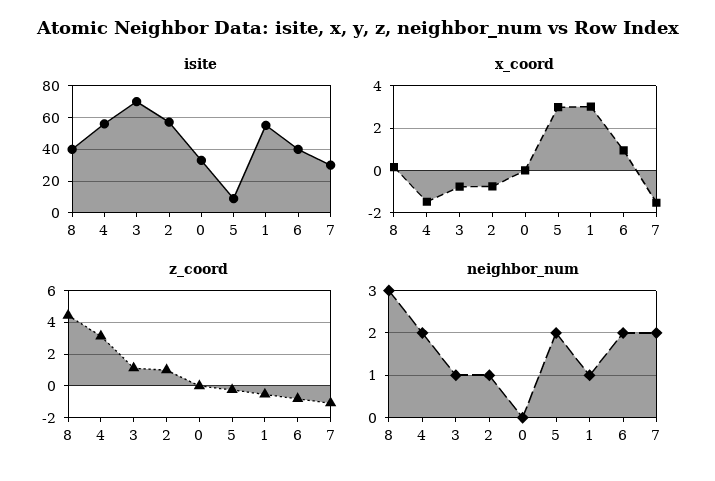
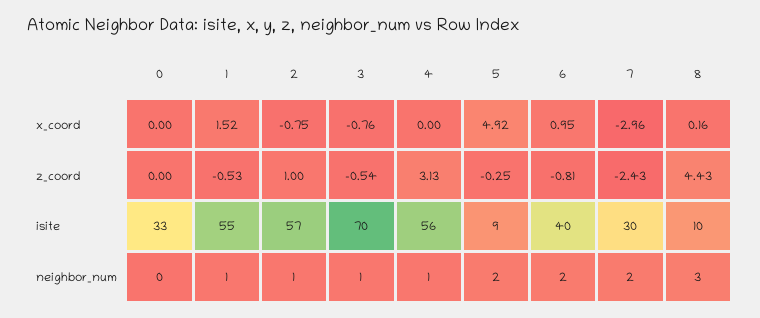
isite, 8: 40 -> 10
x_coord, 4: -1.5 -> 0
x_coord, 5: 3 -> 4.92
x_coord, 1: 3 -> 1.52
x_coord, 7: -1.5 -> -2.96
z_coord, 3: 1 -> -0.54
z_coord, 7: -1 -> -2.43
neighbor_num, 4: 2 -> 1

